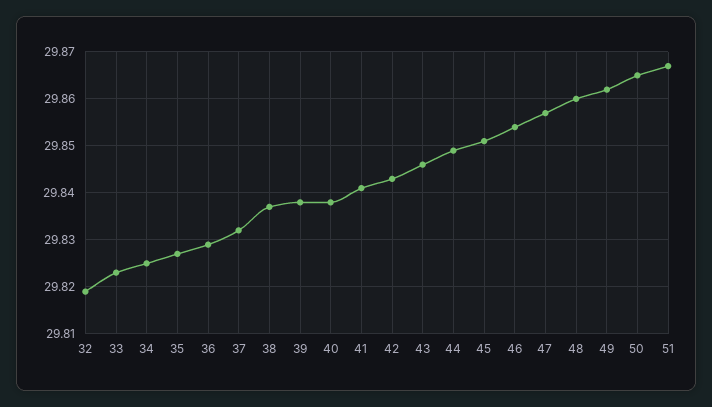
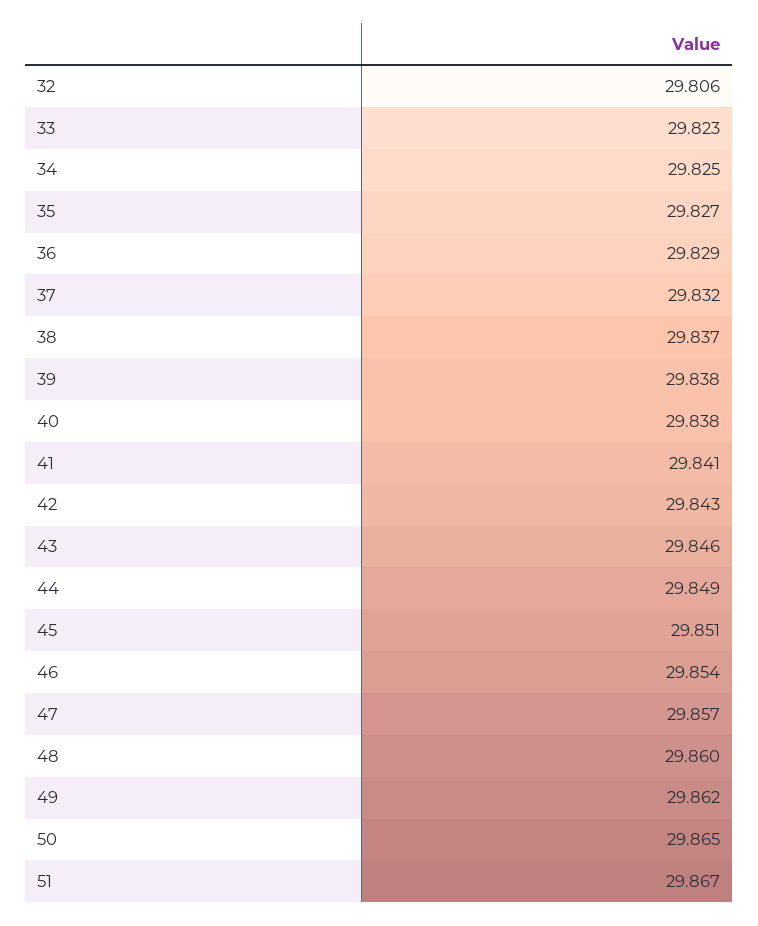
32: 29.82 -> 29.806

